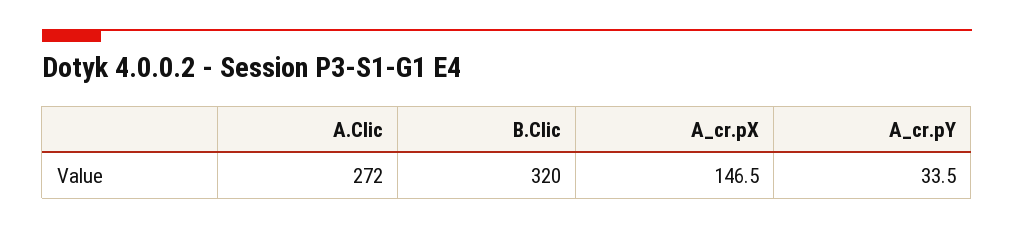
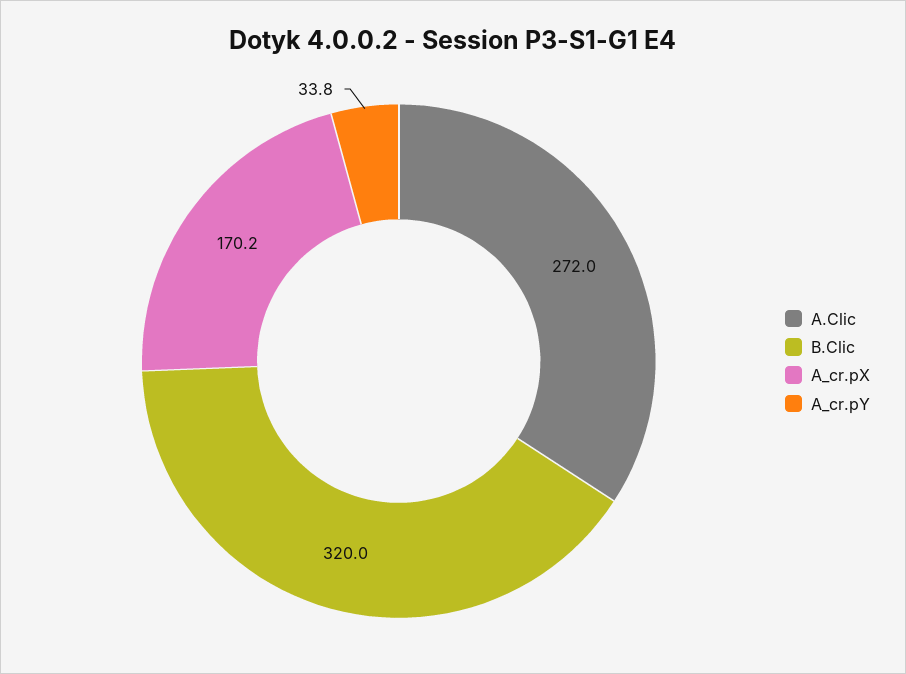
A_cr.pX: 146.5 -> 170.2
A_cr.pY: 33.5 -> 33.8

